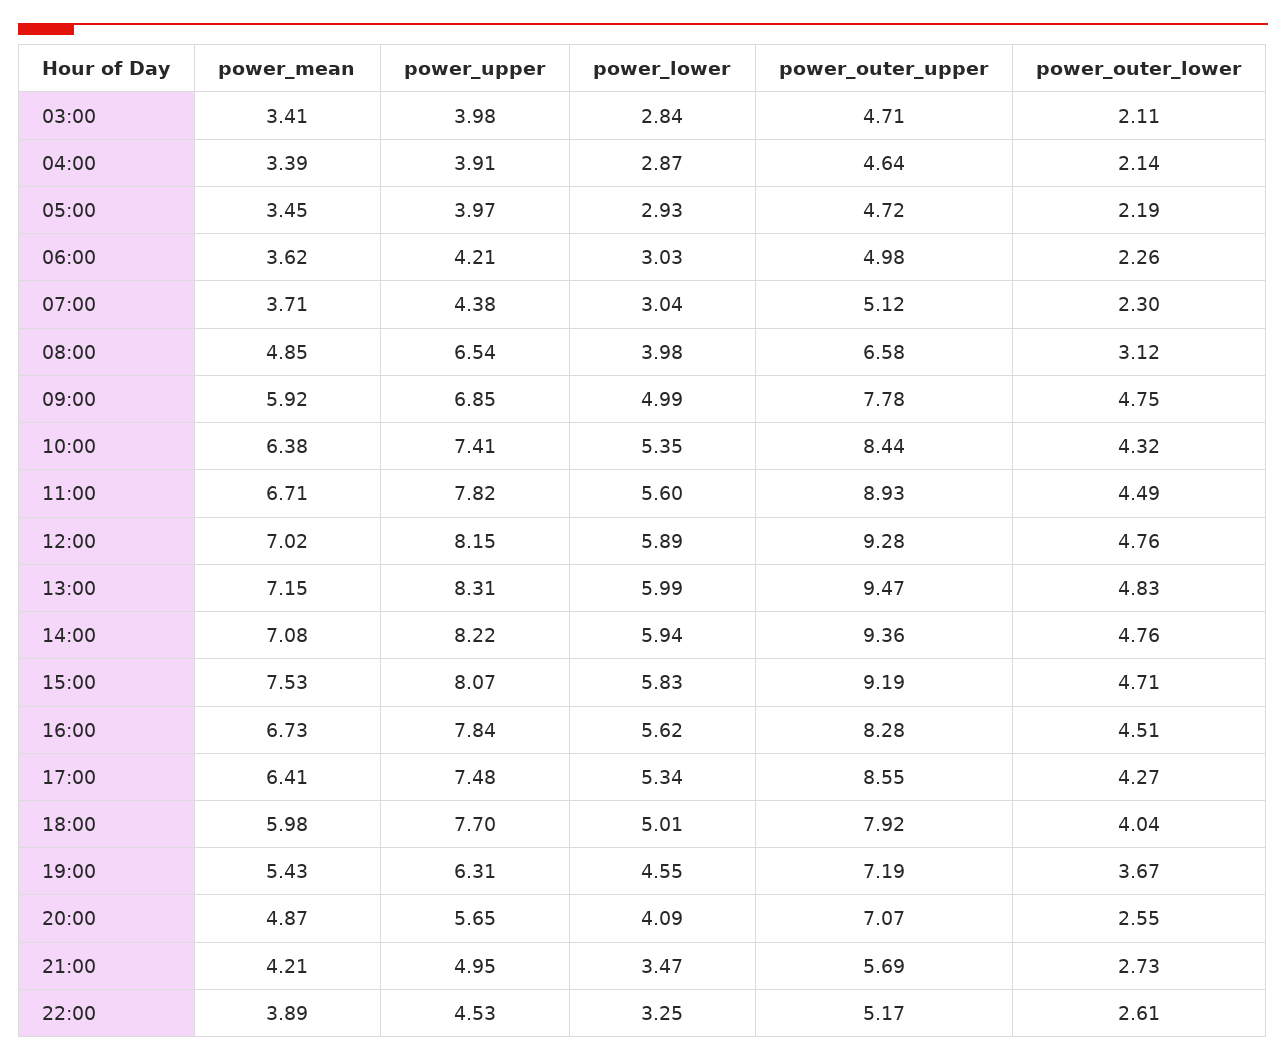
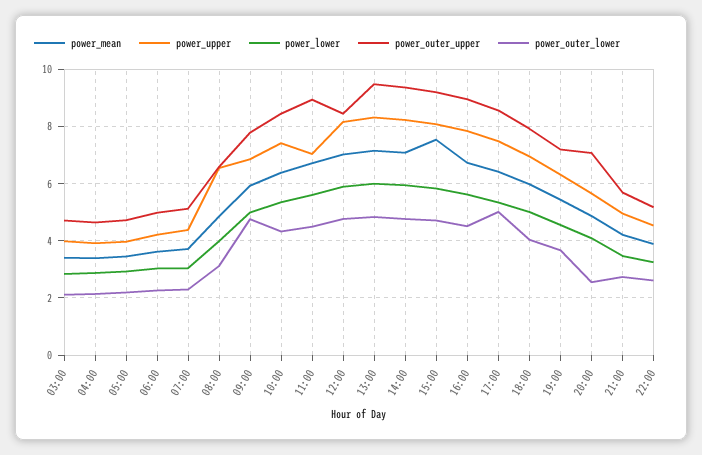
power_upper, 11:00: 7.82 -> 7
power_outer_upper, 12:00: 9.28 -> 8.5
power_outer_upper, 16:00: 8.28 -> 9
power_outer_lower, 17:00: 4.27 -> 5
power_upper, 18:00: 7.7 -> 7

